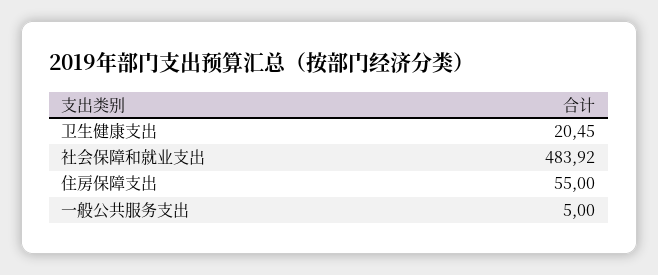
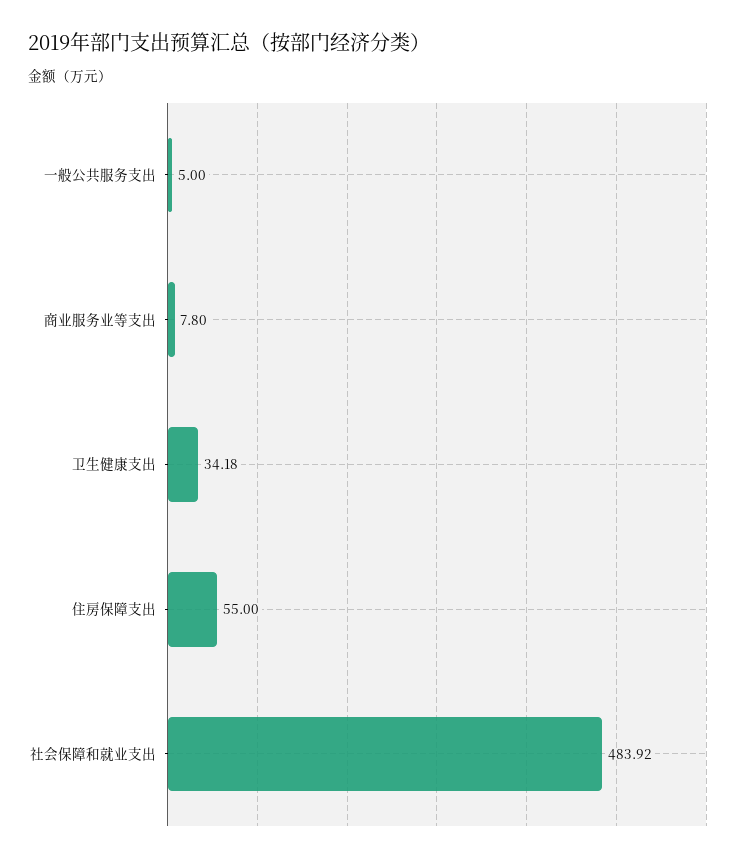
卫生健康支出: 20.45 -> 34.18
商业服务业等支出: none -> 7.8

